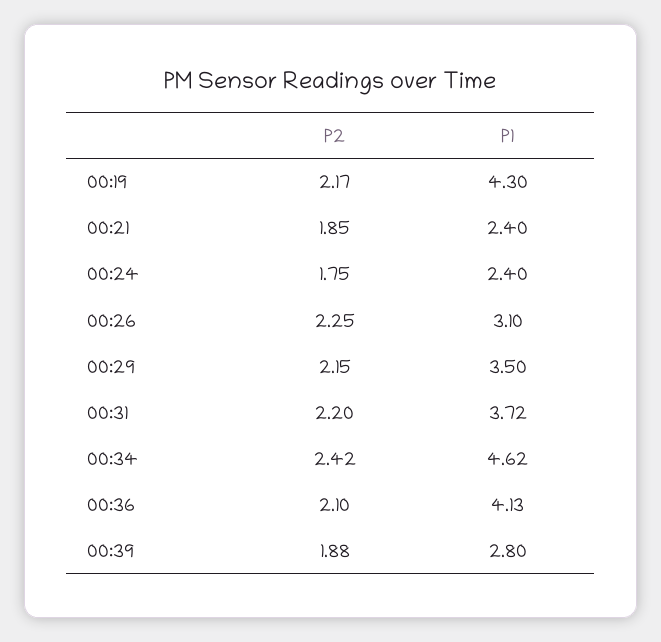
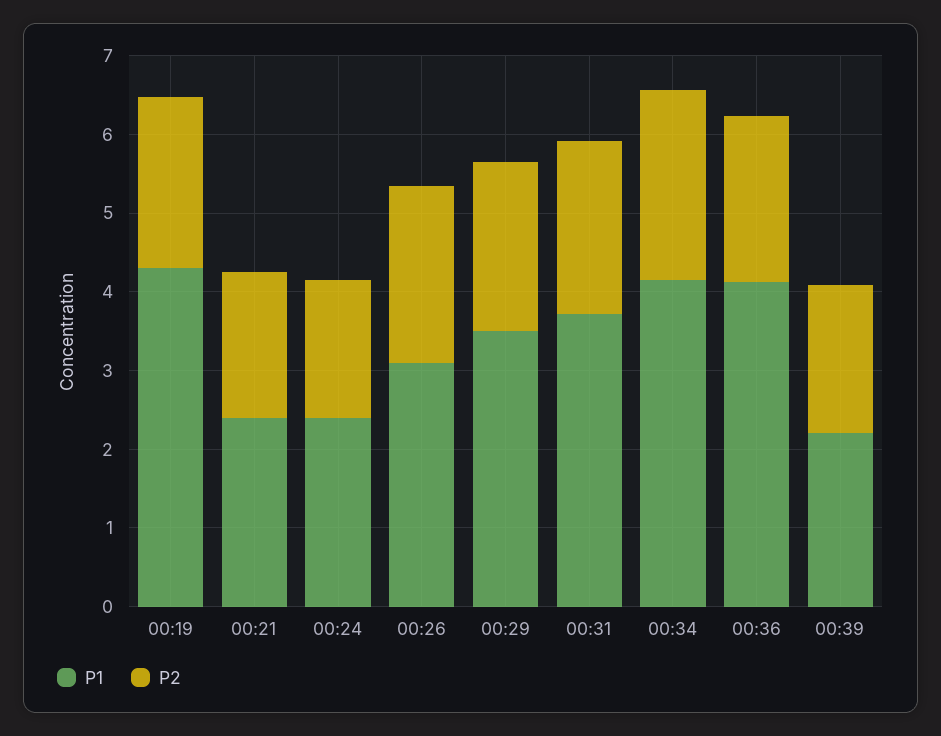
P1, 00:34: 4.62 -> 4.2
P1, 00:39: 2.8 -> 2.2

